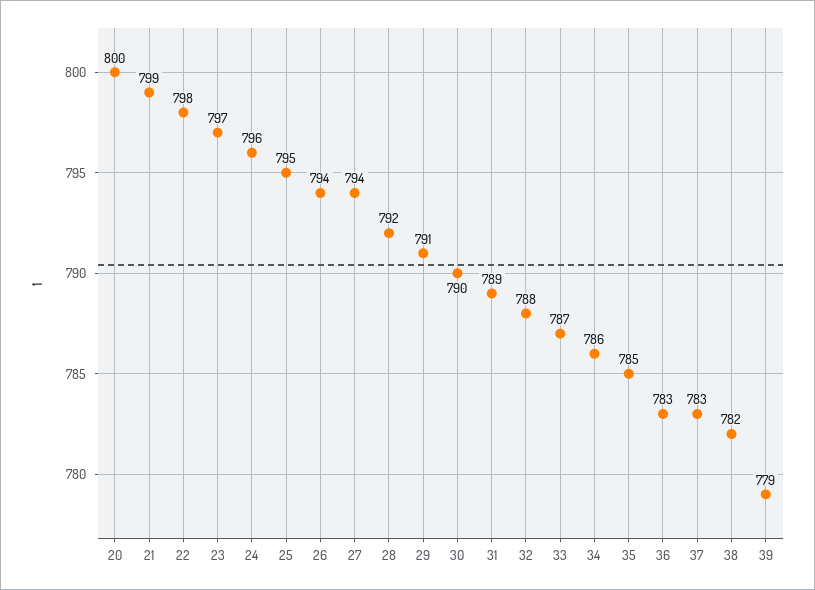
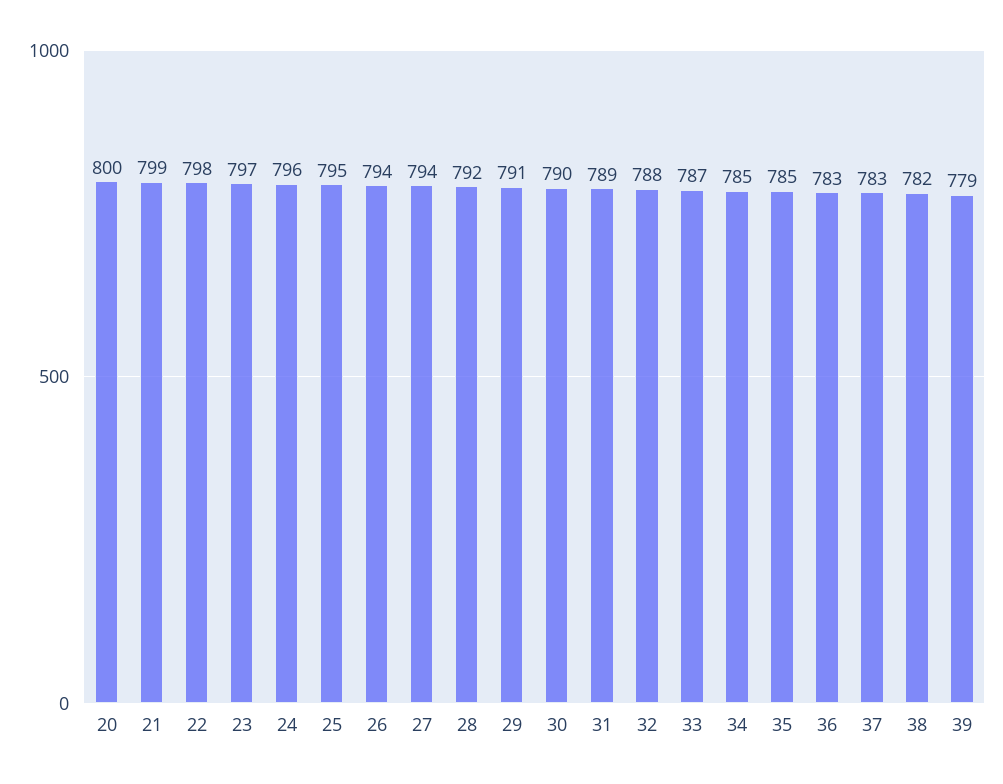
34: 786 -> 785

